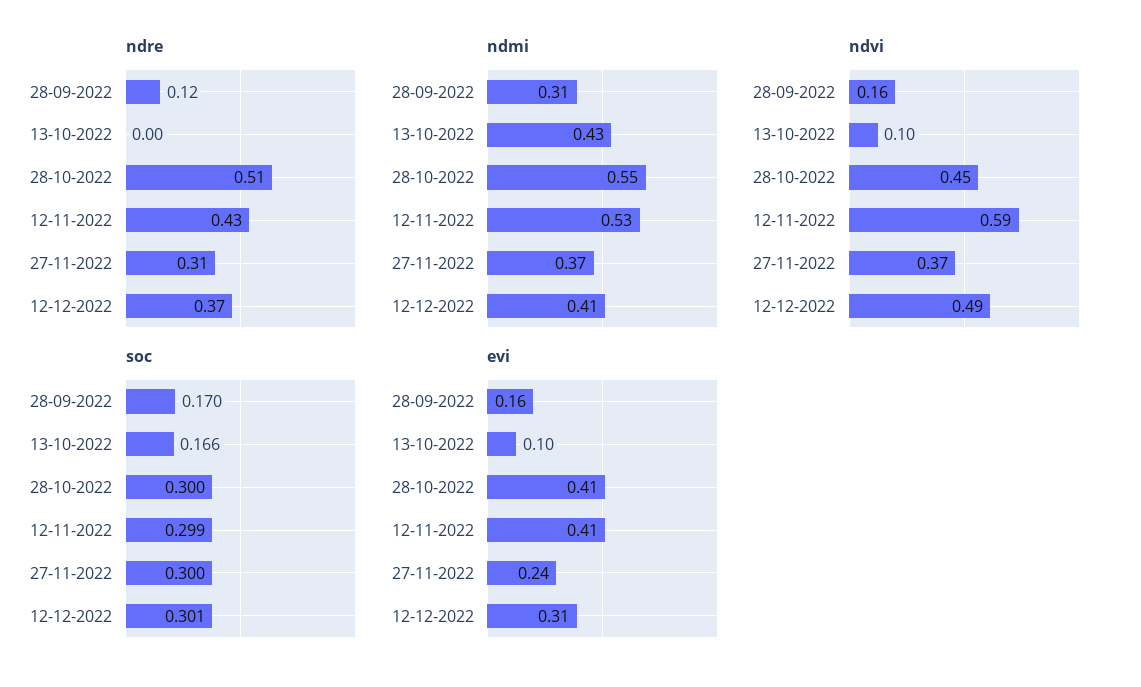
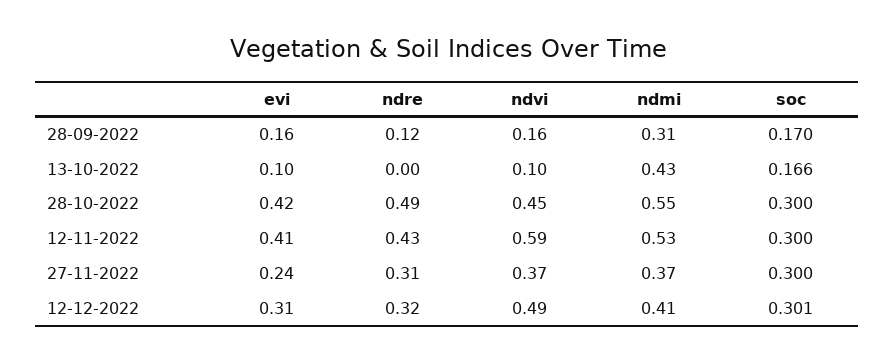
ndre, 28-10-2022: 0.51 -> 0.49
ndre, 12-12-2022: 0.37 -> 0.32
soc, 12-11-2022: 0.299 -> 0.3
evi, 28-10-2022: 0.41 -> 0.42

